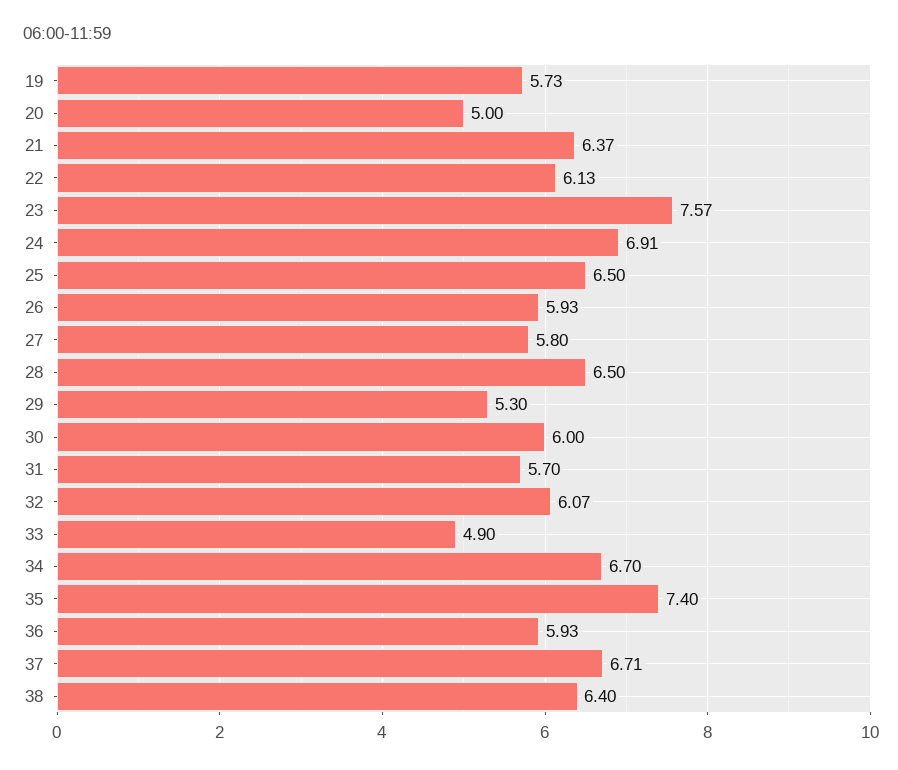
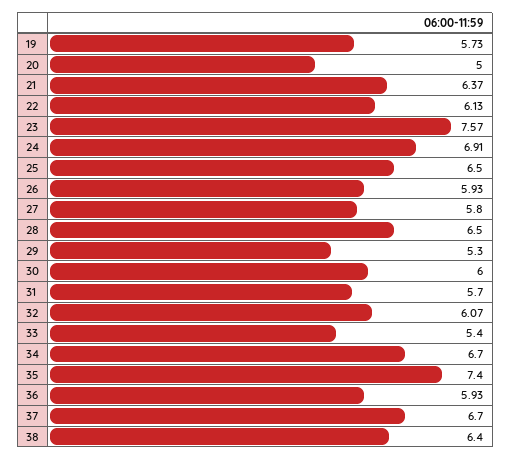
33: 4.9 -> 5.4
37: 6.71 -> 6.7

